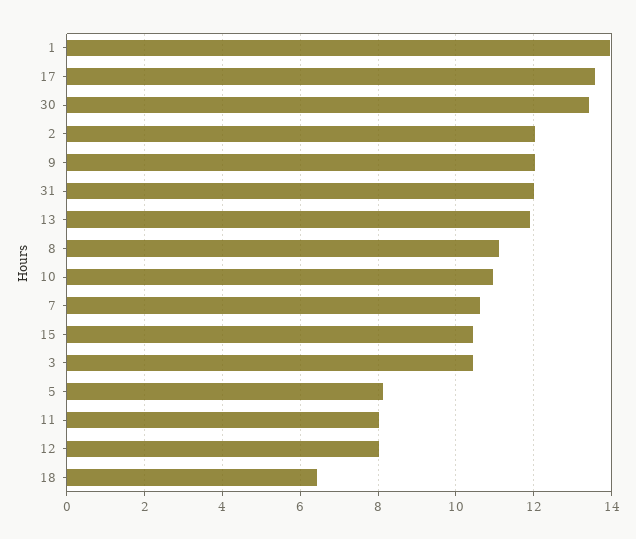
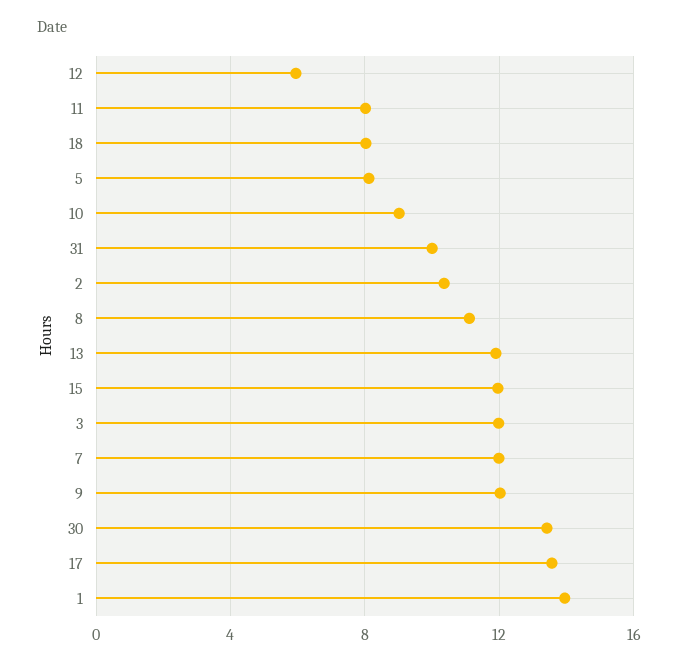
2: 12 -> 10.5
31: 12 -> 10
10: 11 -> 9
7: 10.6 -> 12
15: 10.4 -> 12
3: 10.4 -> 12
12: 8 -> 6
18: 6.4 -> 8

